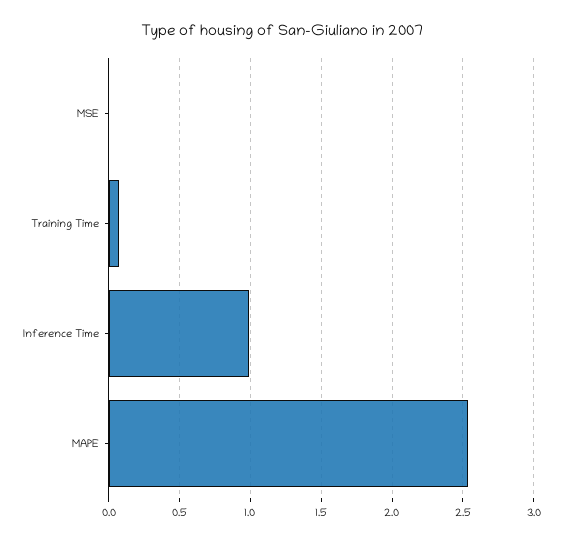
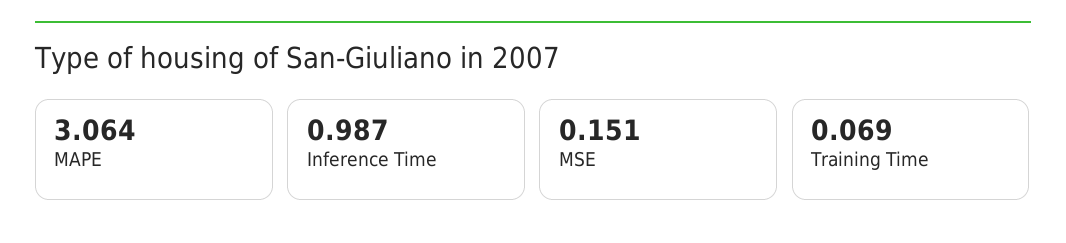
MSE: 0 -> 0.151
MAPE: 2.55 -> 3.064

